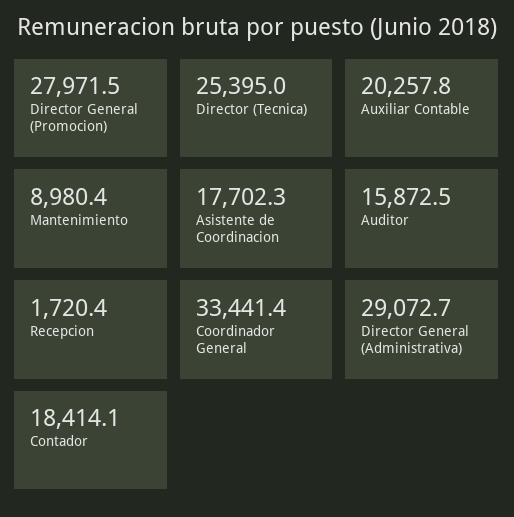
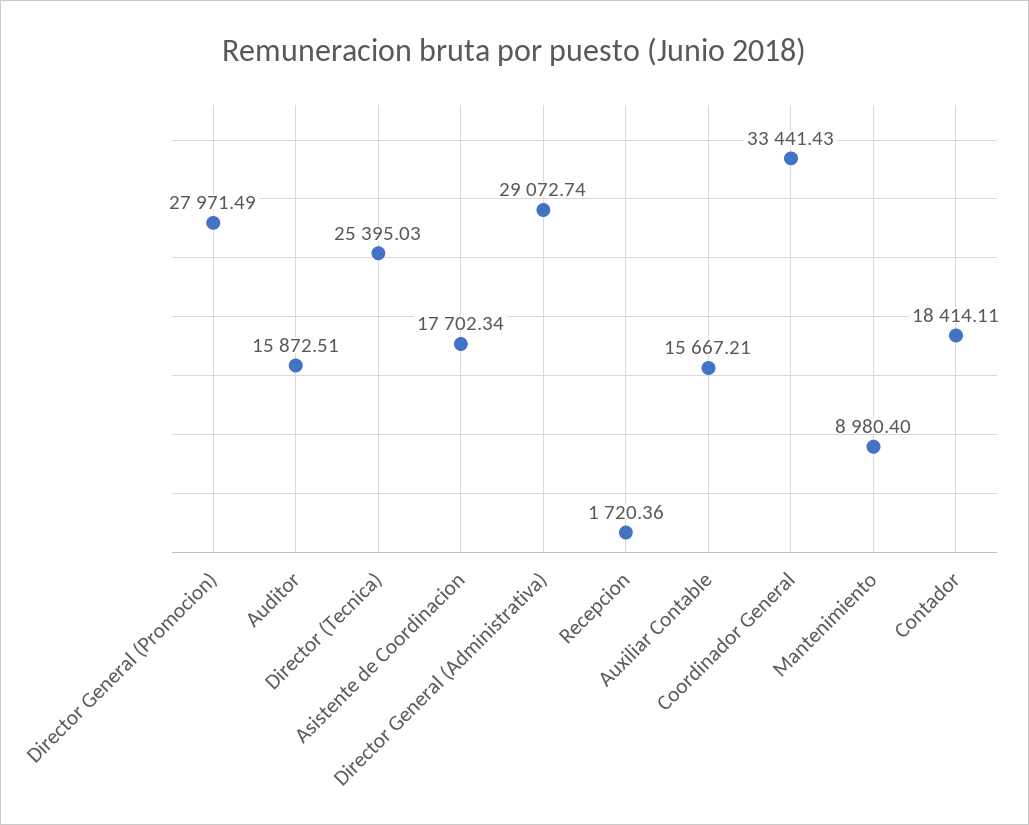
Auxiliar Contable: 20257.8 -> 15667.21

